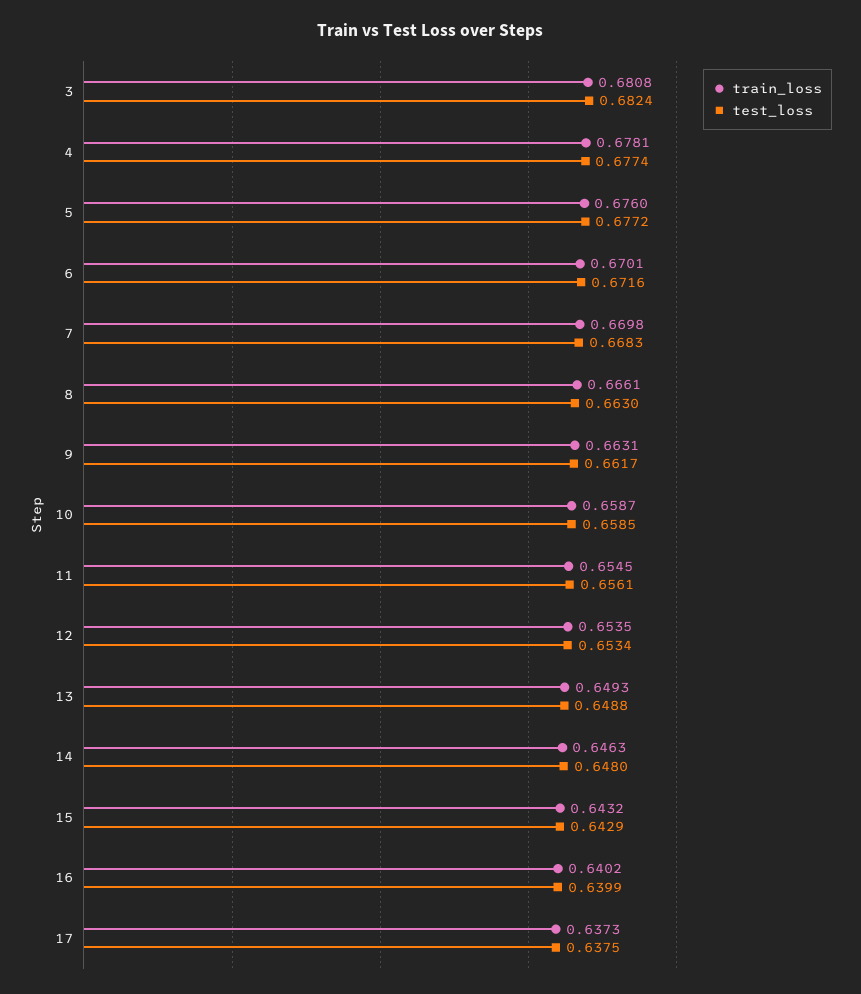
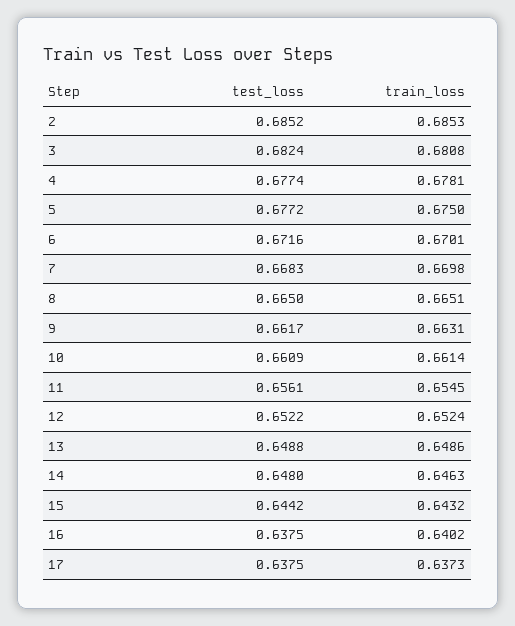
train_loss, 5: 0.676 -> 0.675
train_loss, 8: 0.6661 -> 0.6651
test_loss, 8: 0.663 -> 0.665
train_loss, 10: 0.6587 -> 0.6614
test_loss, 10: 0.6585 -> 0.6609
train_loss, 12: 0.6535 -> 0.6524
test_loss, 12: 0.6534 -> 0.6522
train_loss, 13: 0.6493 -> 0.6486
test_loss, 15: 0.6429 -> 0.6442
test_loss, 16: 0.6399 -> 0.6375
test_loss, 2: none -> 0.6852
train_loss, 2: none -> 0.6853

